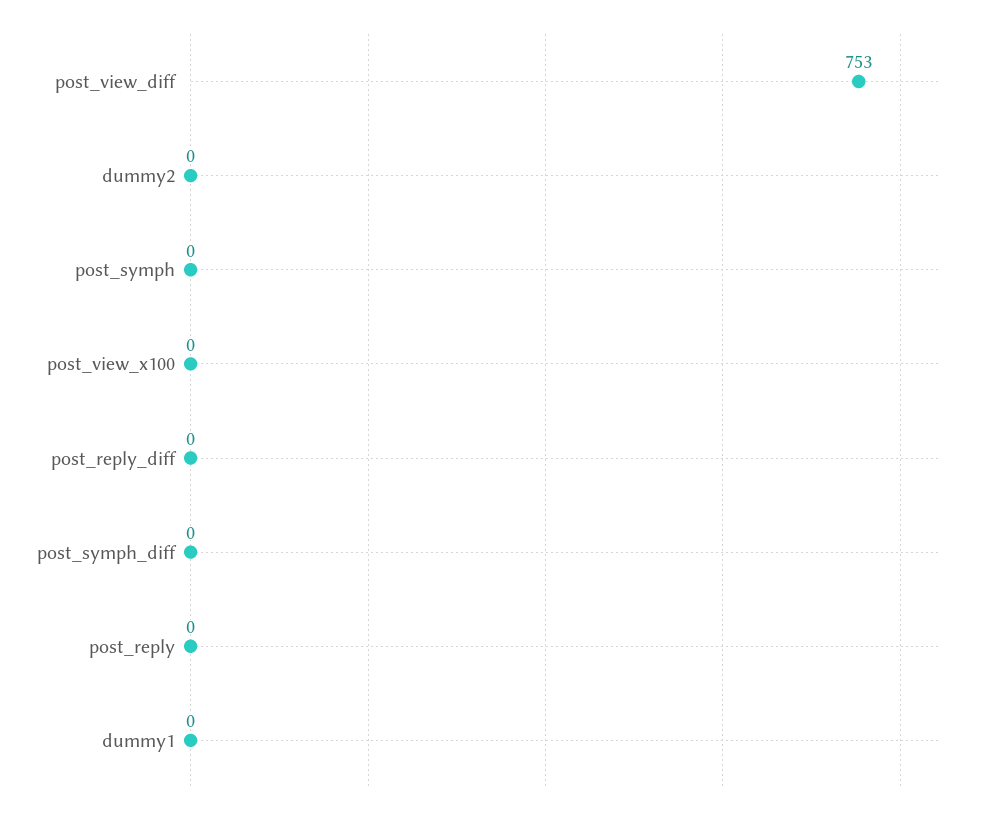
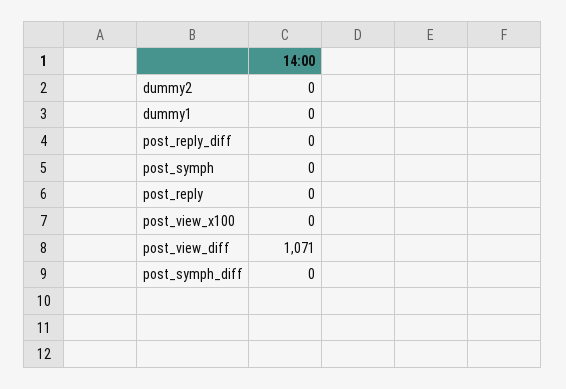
post_view_diff: 753 -> 1071

